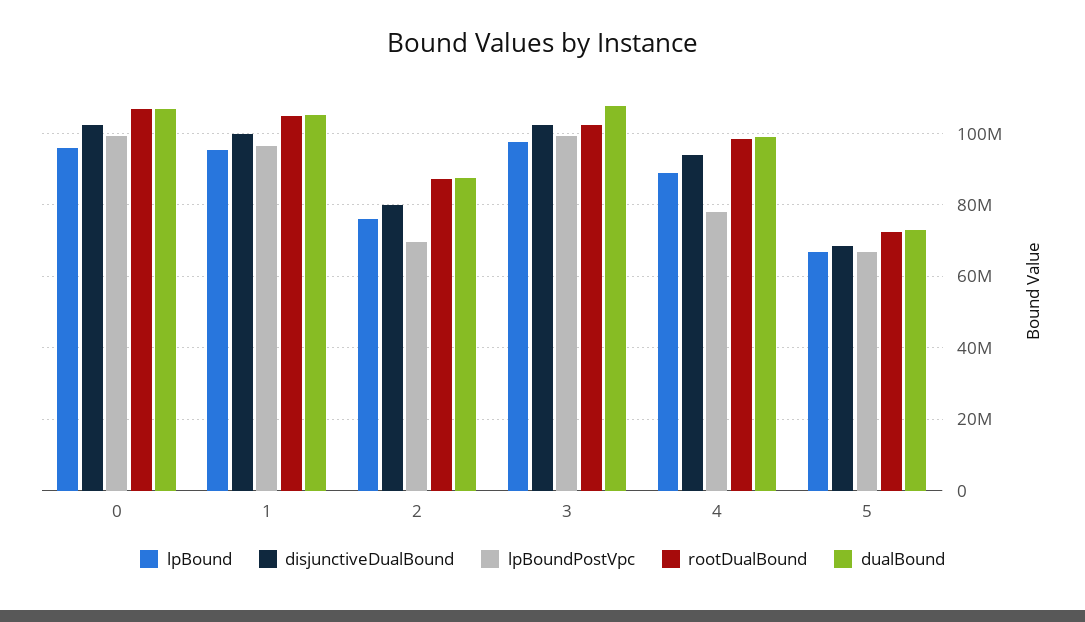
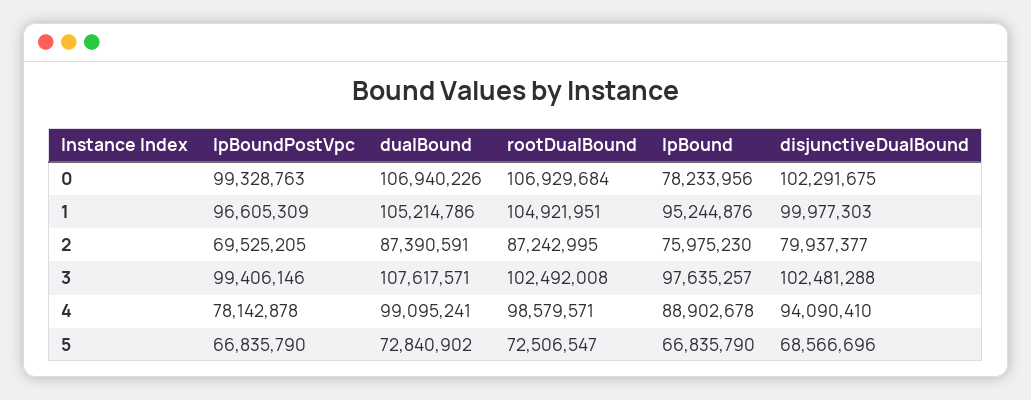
lpBound, 0: 96000000 -> 78233956

